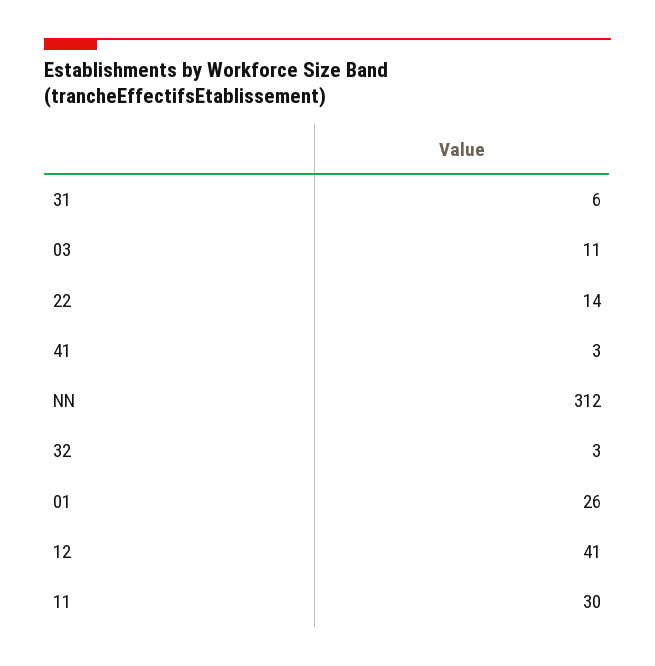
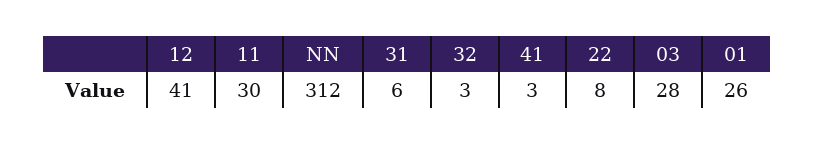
03: 11 -> 28
22: 14 -> 8

